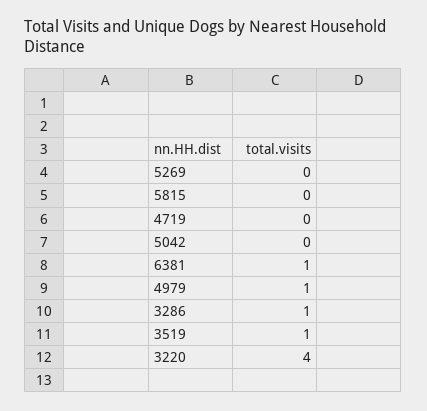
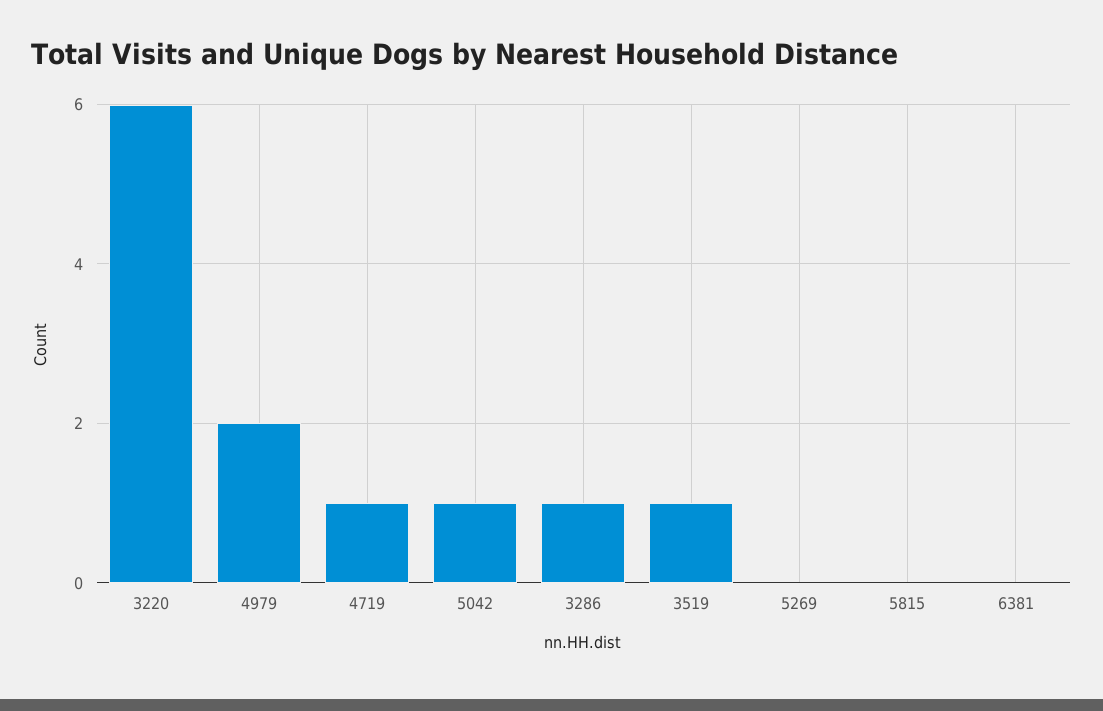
4719: 0 -> 1
5042: 0 -> 1
6381: 1 -> 0
4979: 1 -> 2
3220: 4 -> 6

